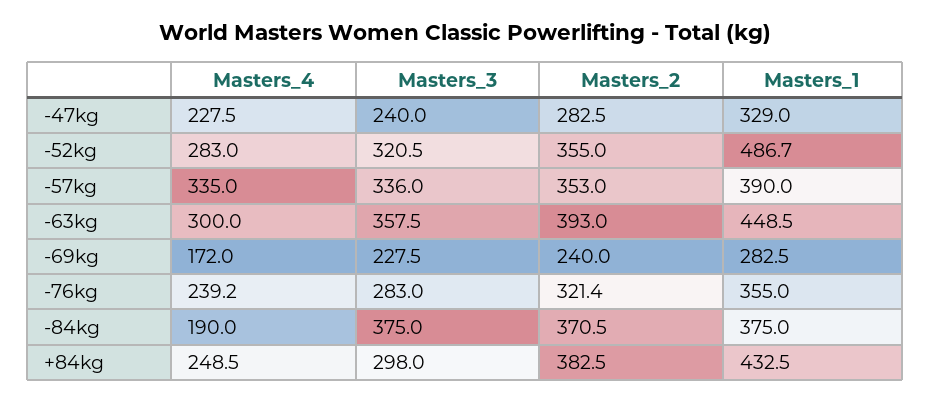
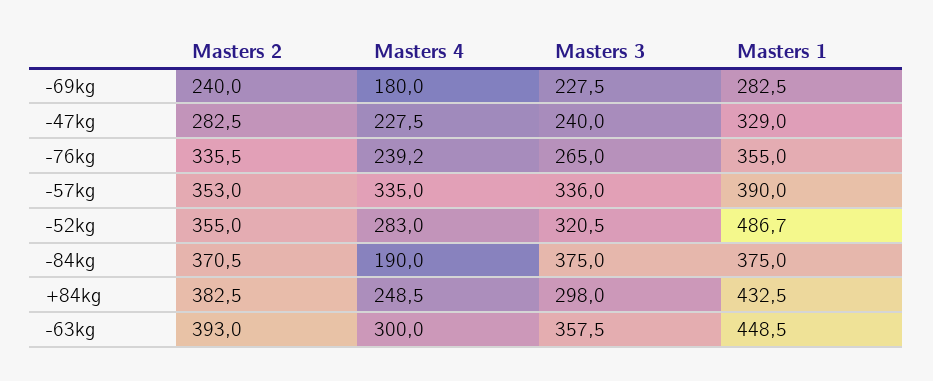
Masters_4, -69kg: 172 -> 180
Masters_3, -76kg: 283 -> 265
Masters_2, -76kg: 321.4 -> 335.5

